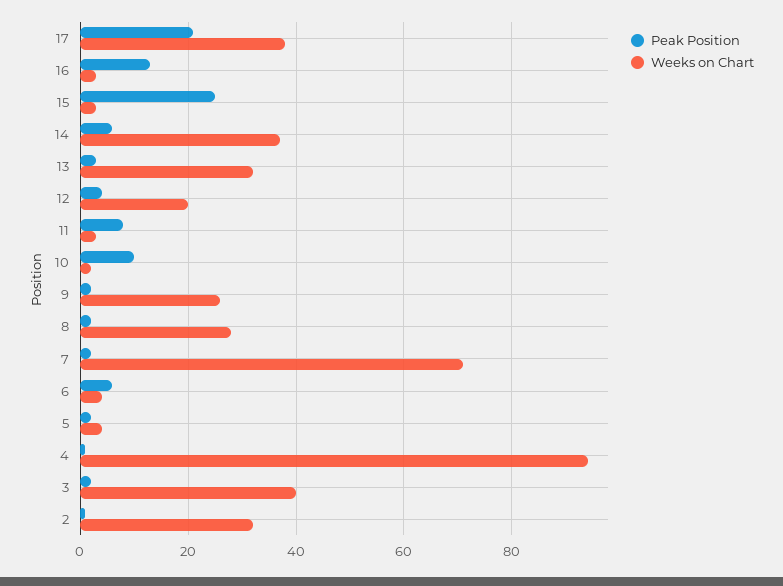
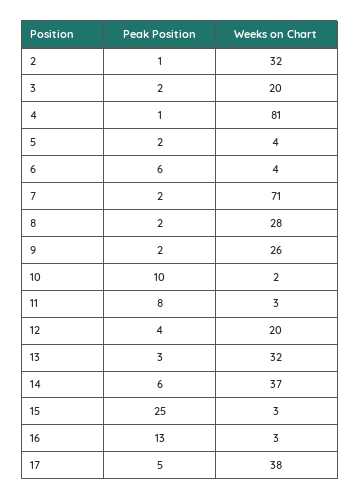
Peak Position, 17: 20 -> 5
Weeks on Chart, 4: 95 -> 81
Weeks on Chart, 3: 40 -> 20

